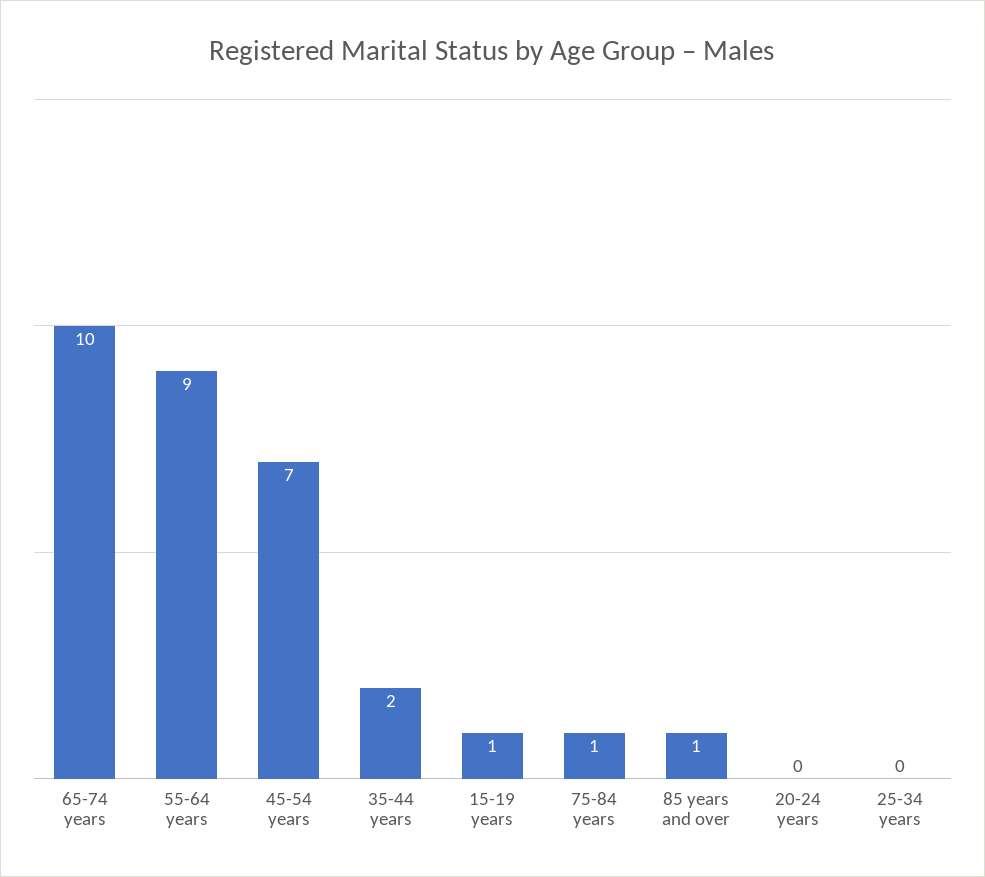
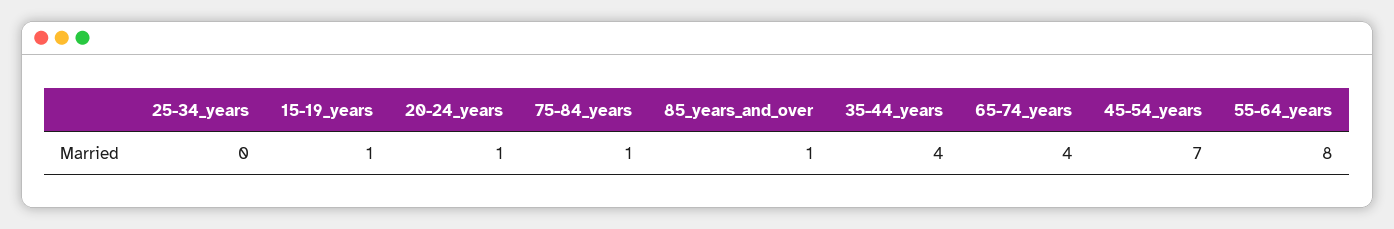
65-74 years: 10 -> 4
55-64 years: 9 -> 8
35-44 years: 2 -> 4
20-24 years: 0 -> 1

